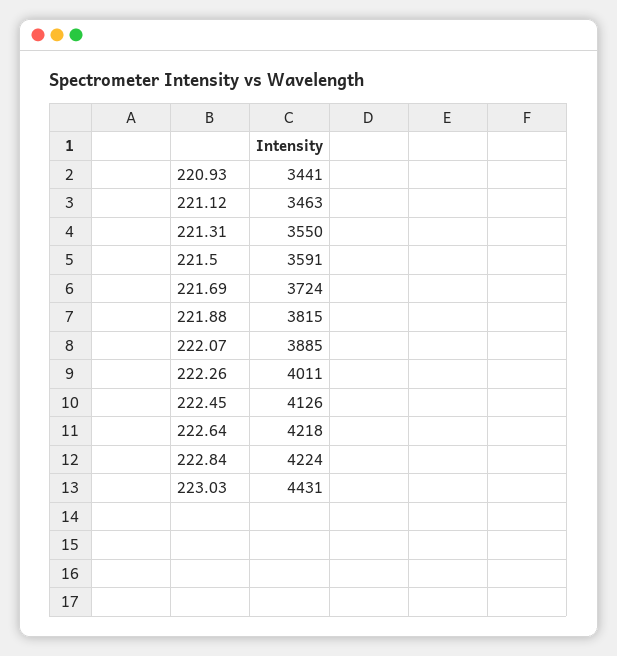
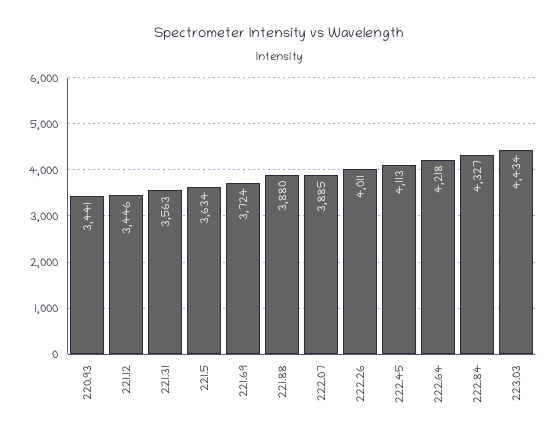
221.12: 3463 -> 3446
221.31: 3550 -> 3563
221.5: 3591 -> 3634
221.88: 3815 -> 3880
222.45: 4126 -> 4113
222.84: 4224 -> 4327
223.03: 4431 -> 4434

